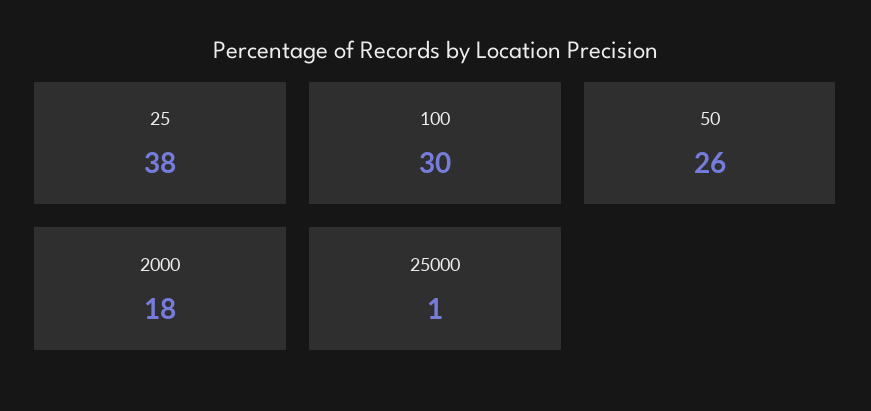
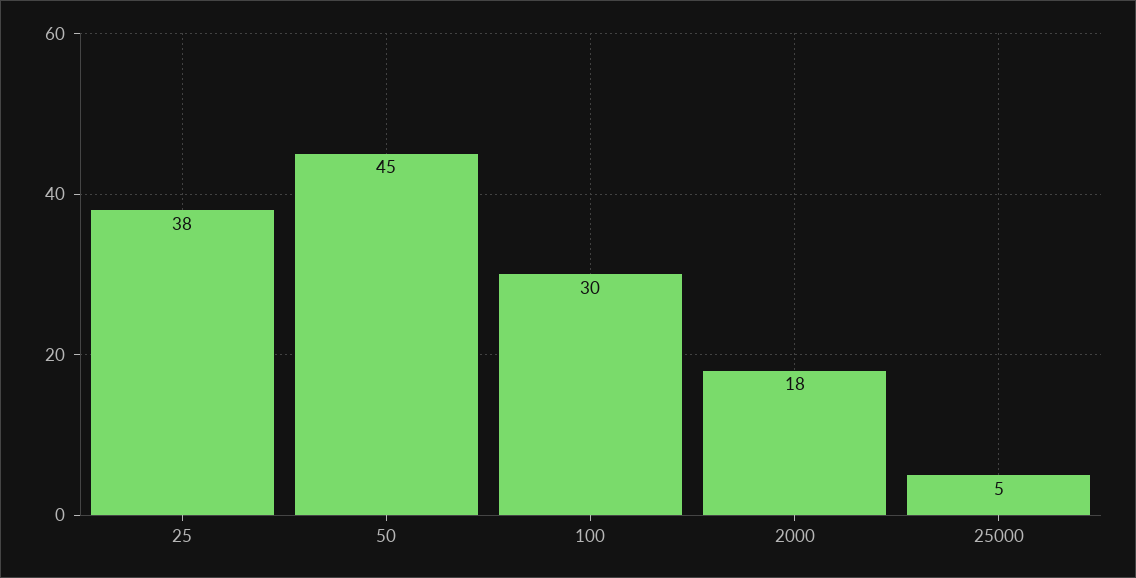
50: 26 -> 45
25000: 1 -> 5

